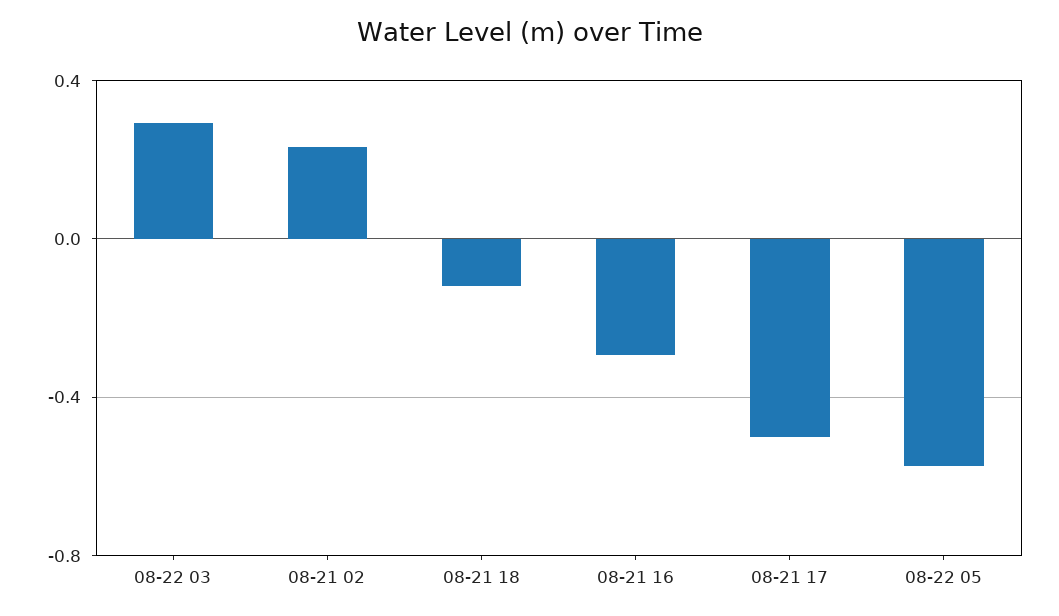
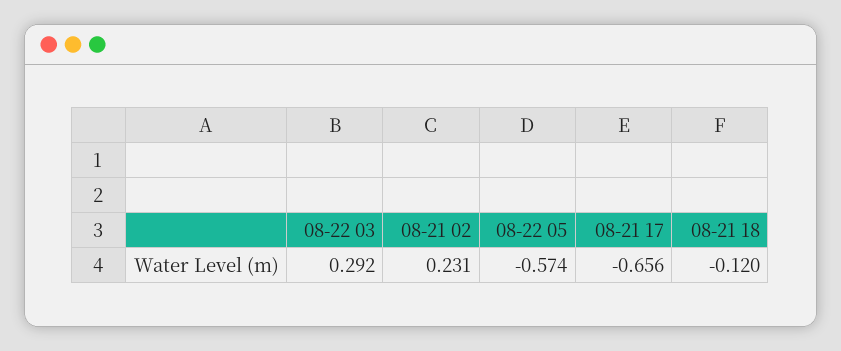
08-21 16: -0.3 -> none
08-21 17: -0.5 -> -0.656

